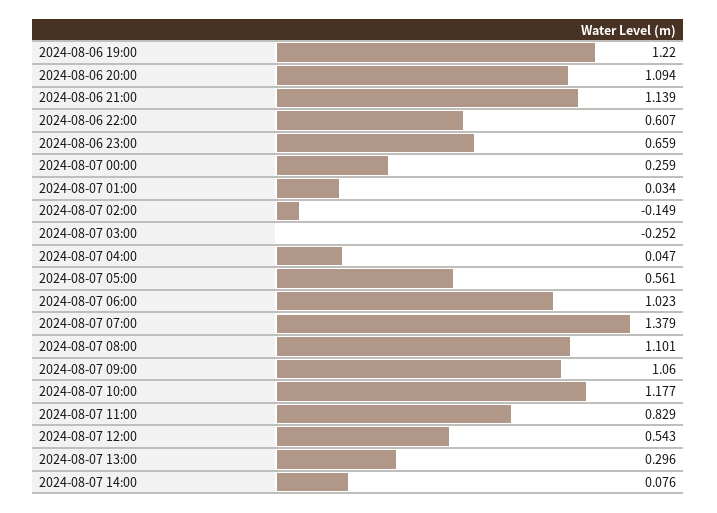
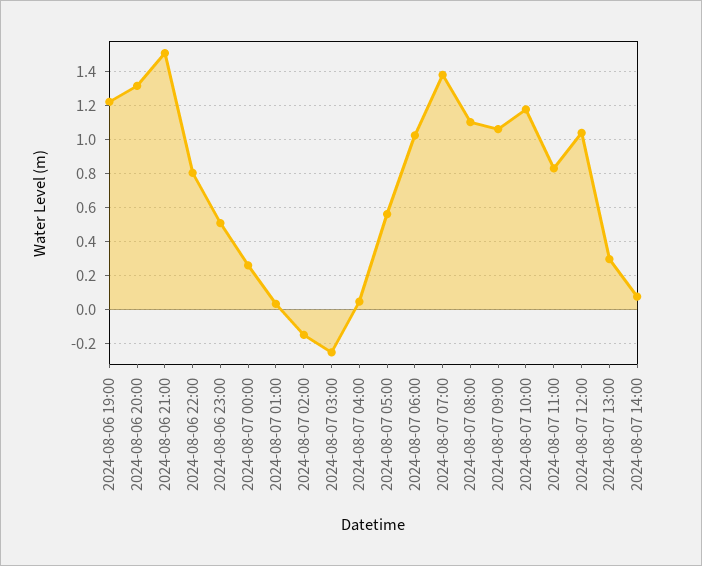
2024-08-06 20:00: 1.094 -> 1.3
2024-08-06 21:00: 1.139 -> 1.5
2024-08-06 22:00: 0.607 -> 0.8
2024-08-06 23:00: 0.659 -> 0.5
2024-08-07 12:00: 0.543 -> 1.05

